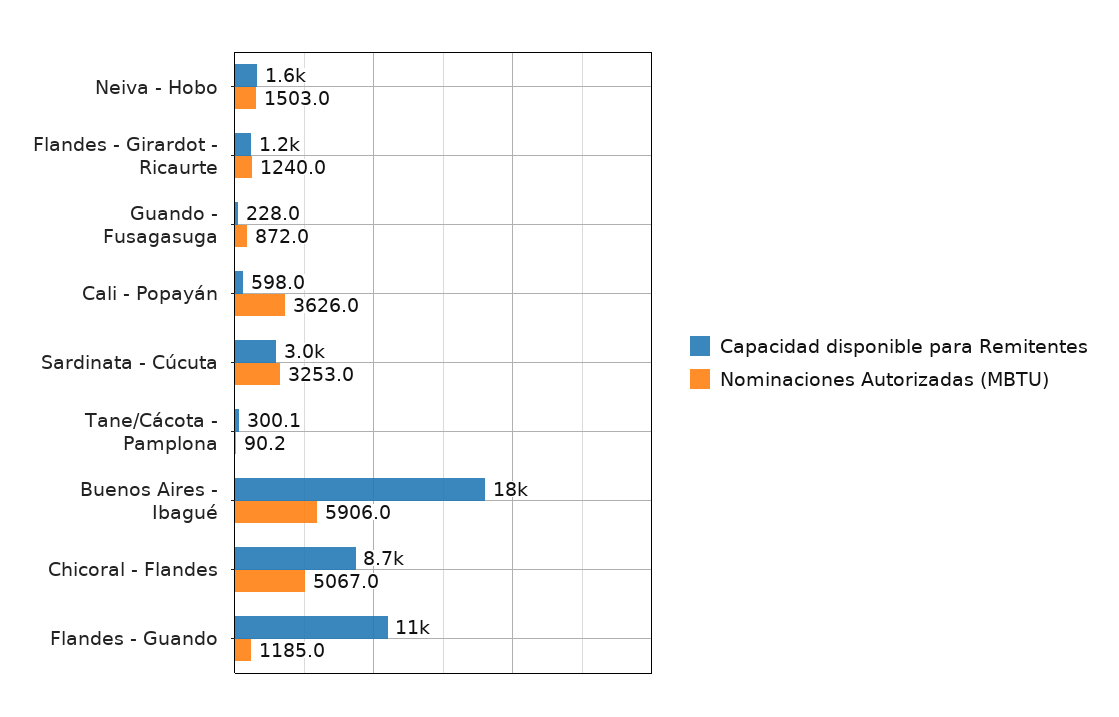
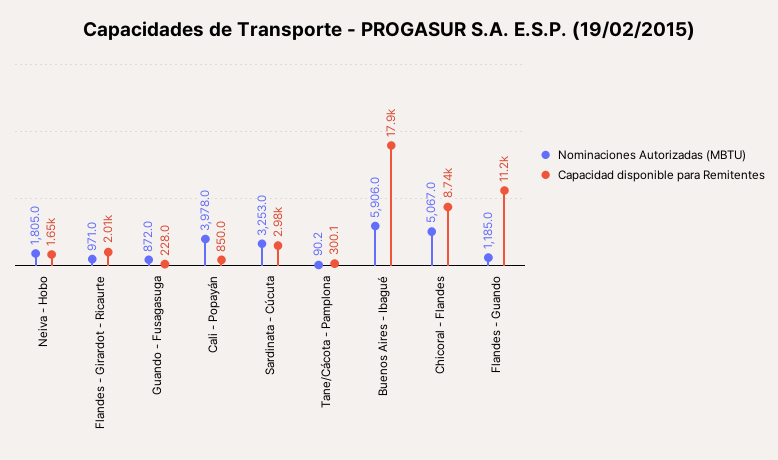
Nominaciones Autorizadas (MBTU), Neiva - Hobo: 1503 -> 1805
Capacidad disponible para Remitentes, Flandes - Girardot - Ricaurte: 1200 -> 2010
Nominaciones Autorizadas (MBTU), Flandes - Girardot - Ricaurte: 1240 -> 971
Capacidad disponible para Remitentes, Cali - Popayán: 598 -> 850
Nominaciones Autorizadas (MBTU), Cali - Popayán: 3626 -> 3978

